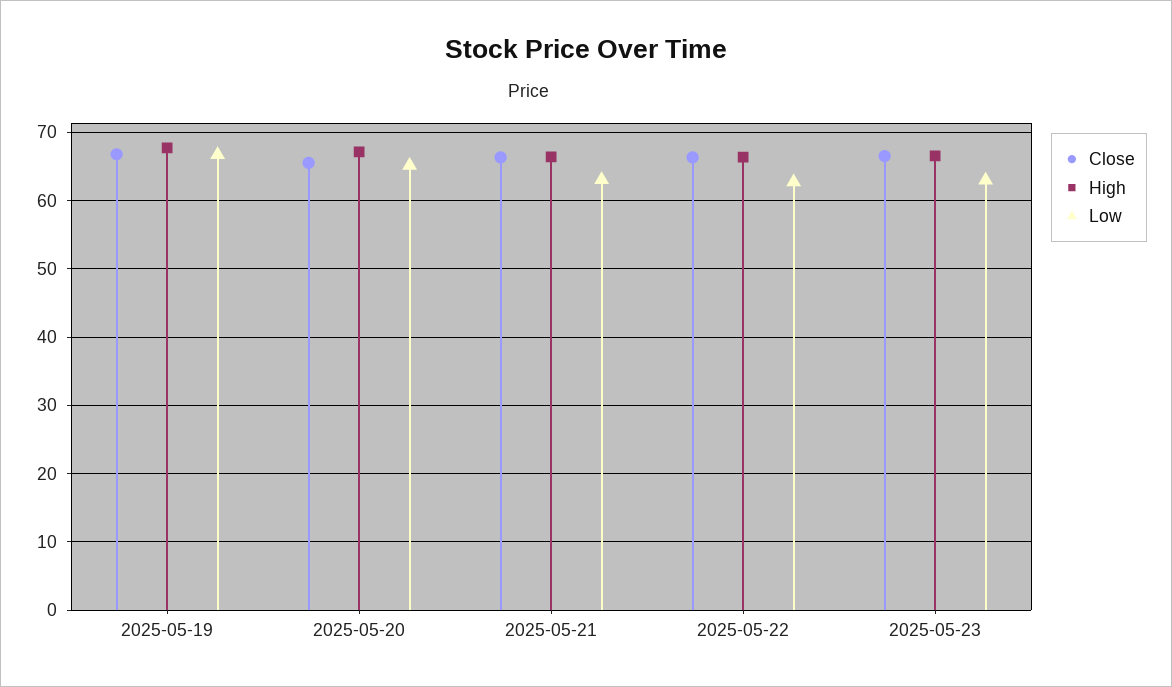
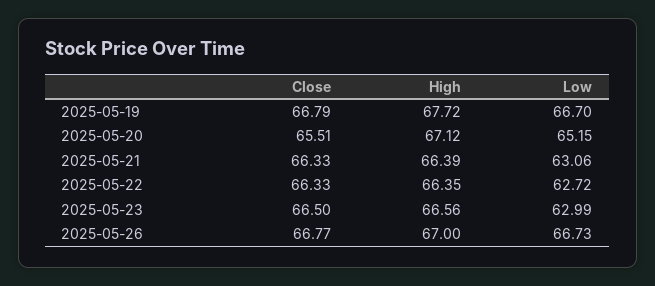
Close, 2025-05-26: none -> 66.77
High, 2025-05-26: none -> 67
Low, 2025-05-26: none -> 66.73

